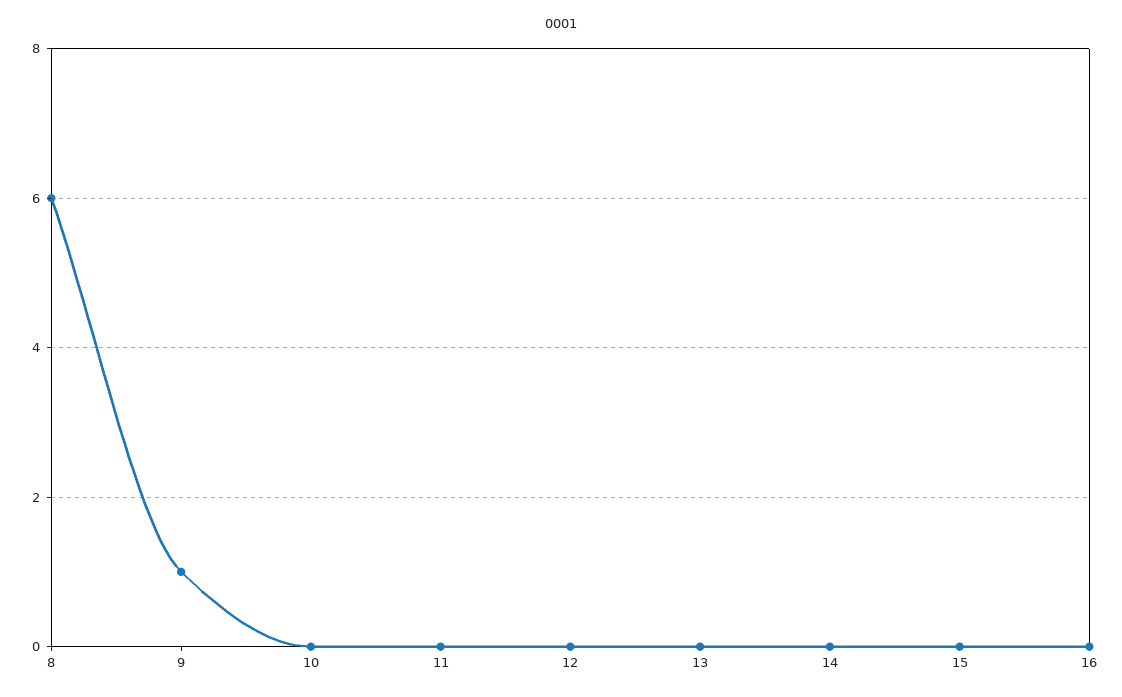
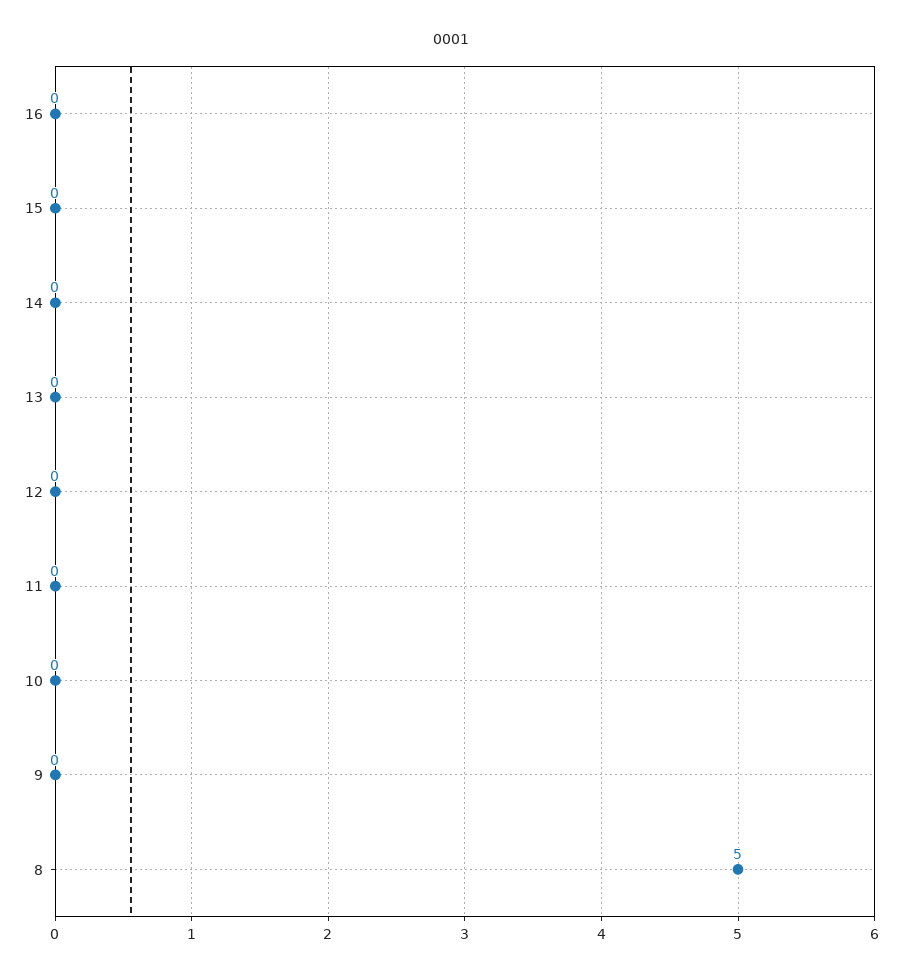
8: 6 -> 5
9: 1 -> 0

